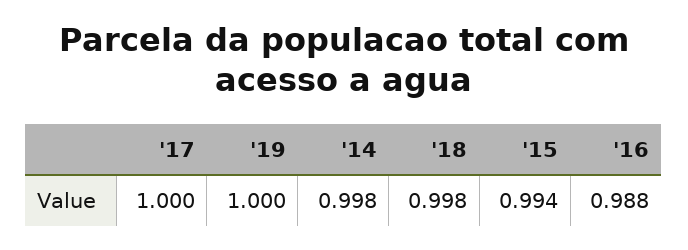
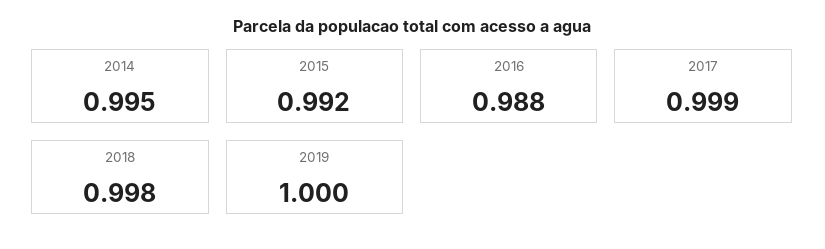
'17: 1 -> 0.999
'14: 0.998 -> 0.995
'15: 0.994 -> 0.992

